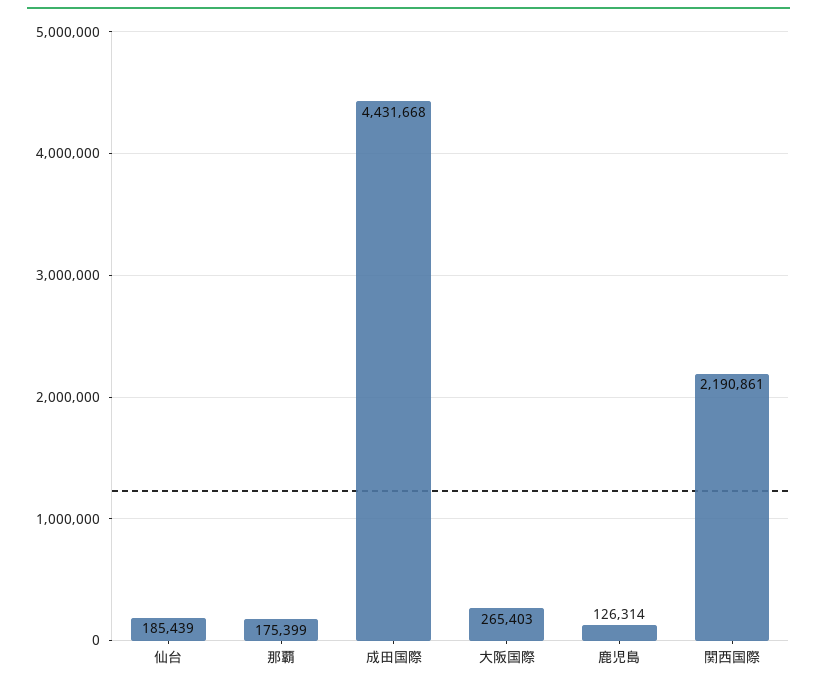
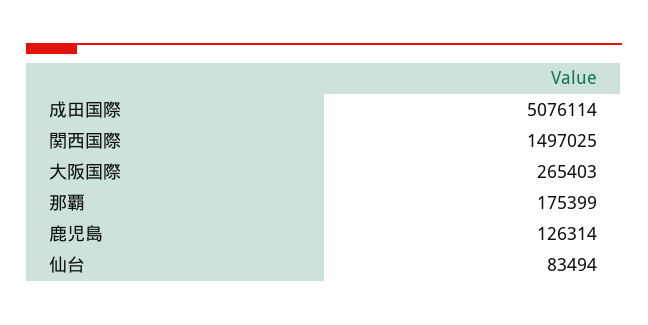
仙台: 185439 -> 83494
成田国際: 4431668 -> 5076114
関西国際: 2190861 -> 1497025

